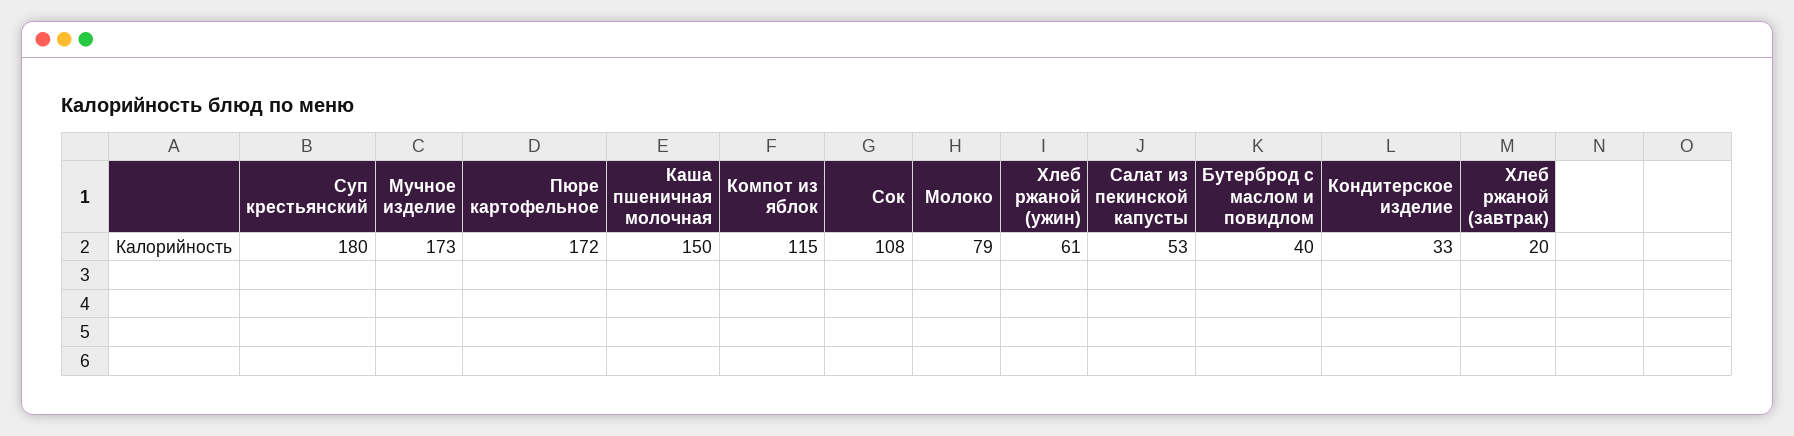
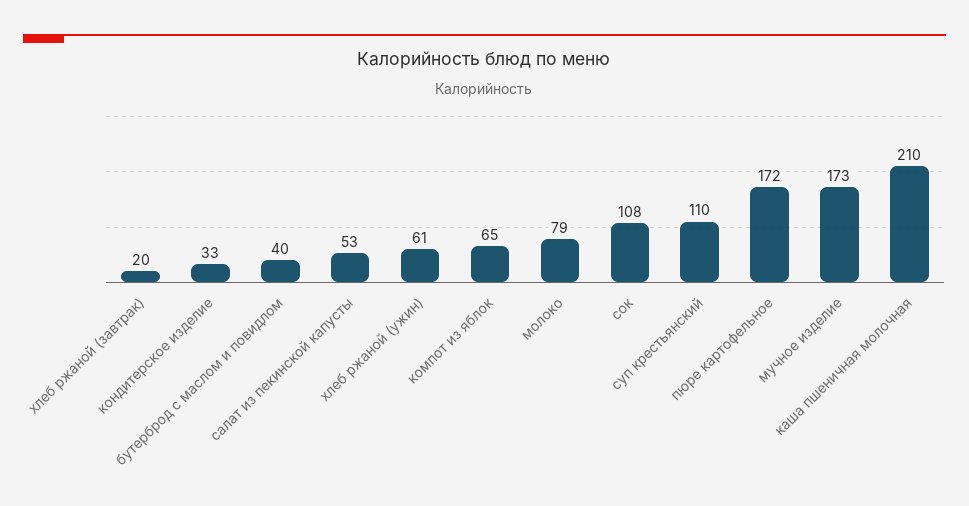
Суп крестьянский: 180 -> 110
Каша пшеничная молочная: 150 -> 210
Компот из яблок: 115 -> 65

